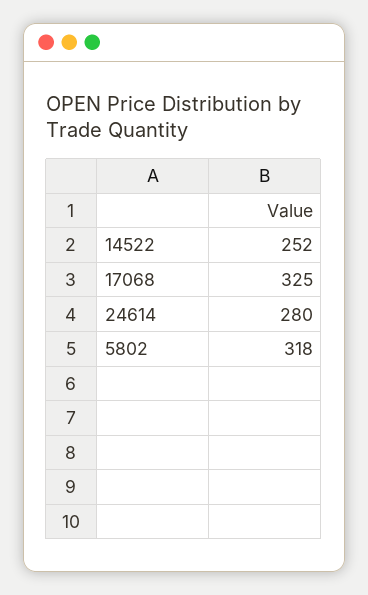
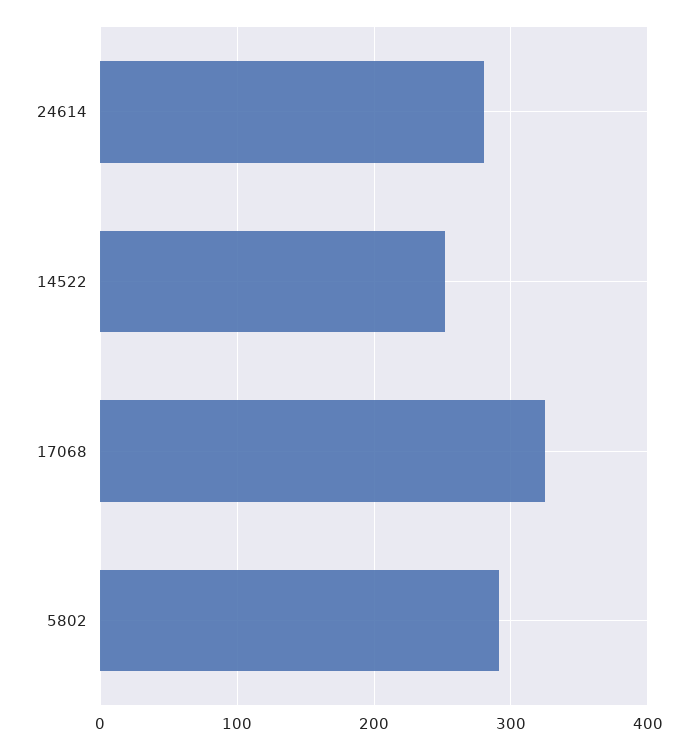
5802: 318 -> 290

